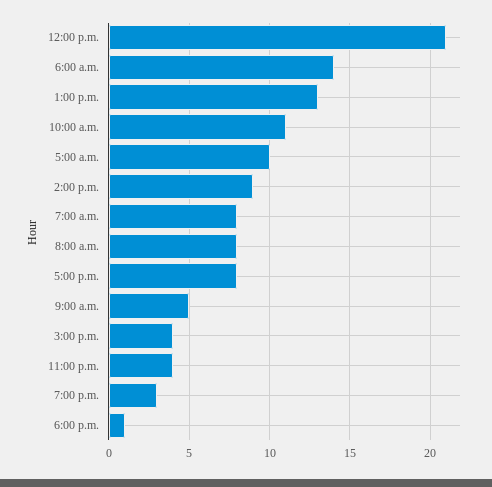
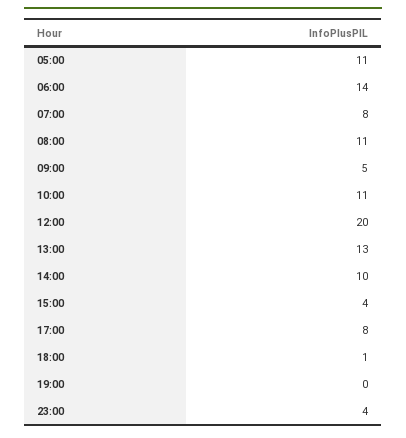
12:00 p.m.: 21 -> 20
5:00 a.m.: 10 -> 11
2:00 p.m.: 9 -> 10
8:00 a.m.: 8 -> 11
7:00 p.m.: 3 -> 0

